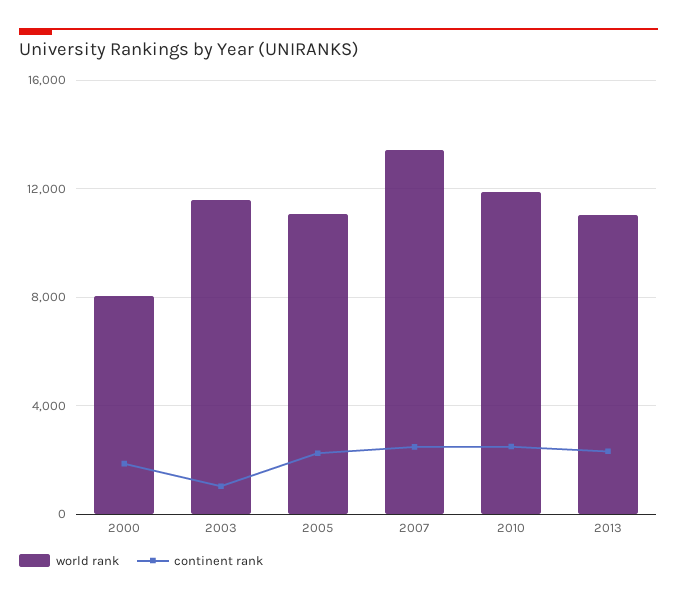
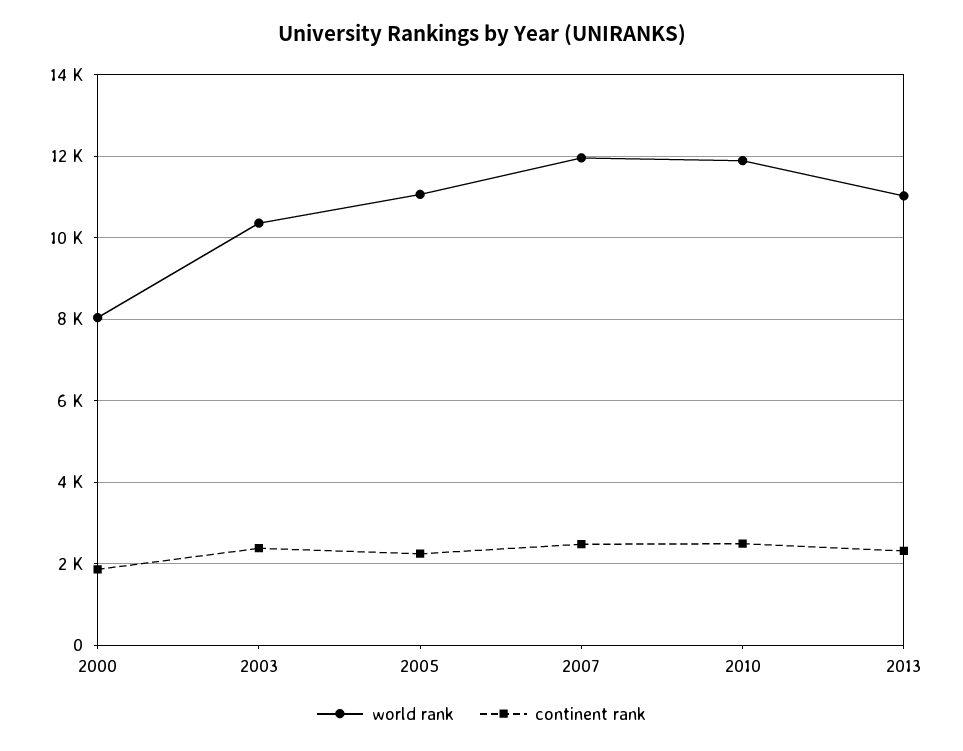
world rank, 2003: 11500 -> 10400
continent rank, 2003: 1000 -> 2400
world rank, 2007: 13500 -> 12000

